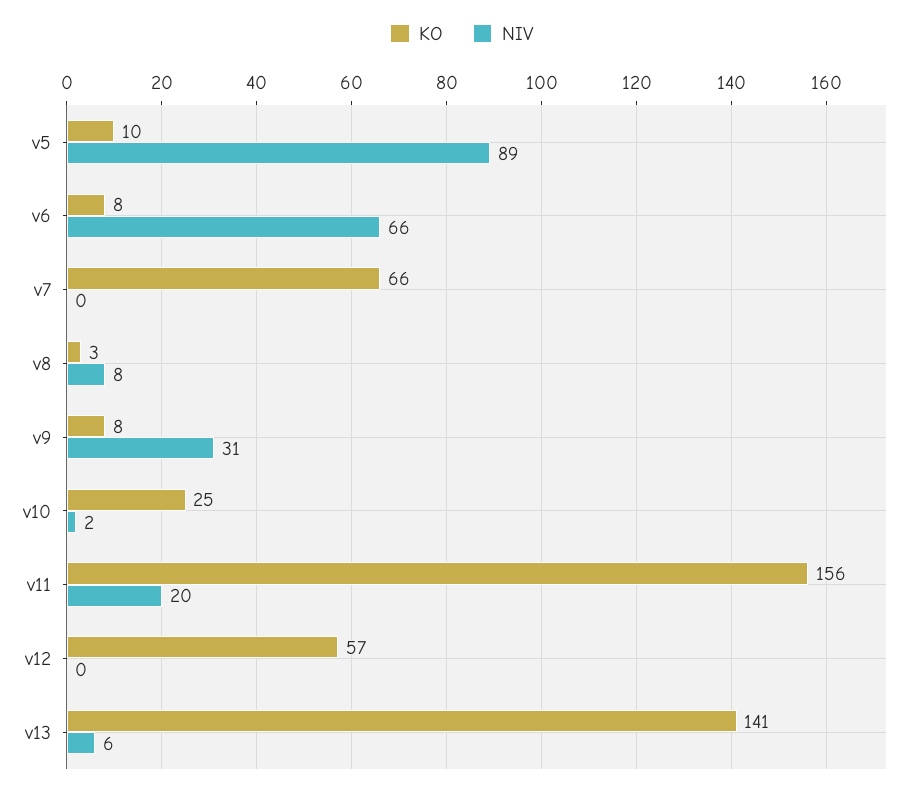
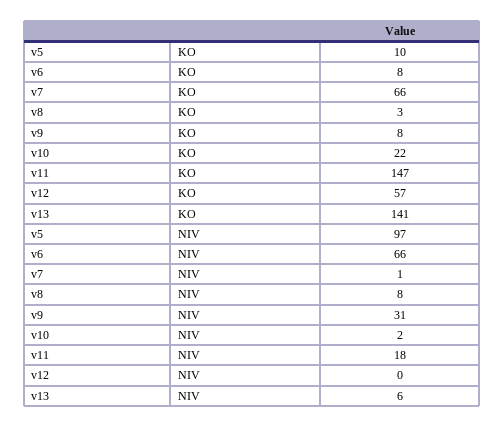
NIV, v5: 89 -> 97
NIV, v7: 0 -> 1
KO, v10: 25 -> 22
KO, v11: 156 -> 147
NIV, v11: 20 -> 18

